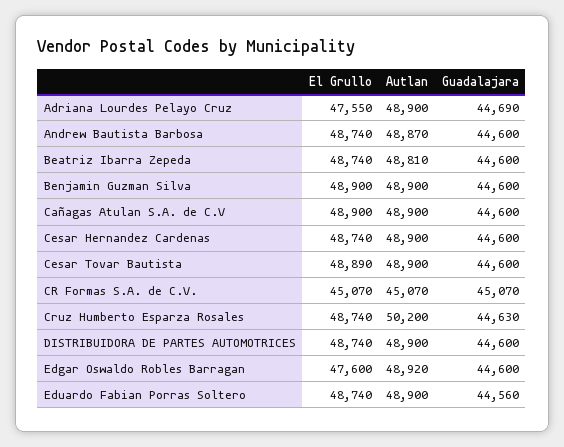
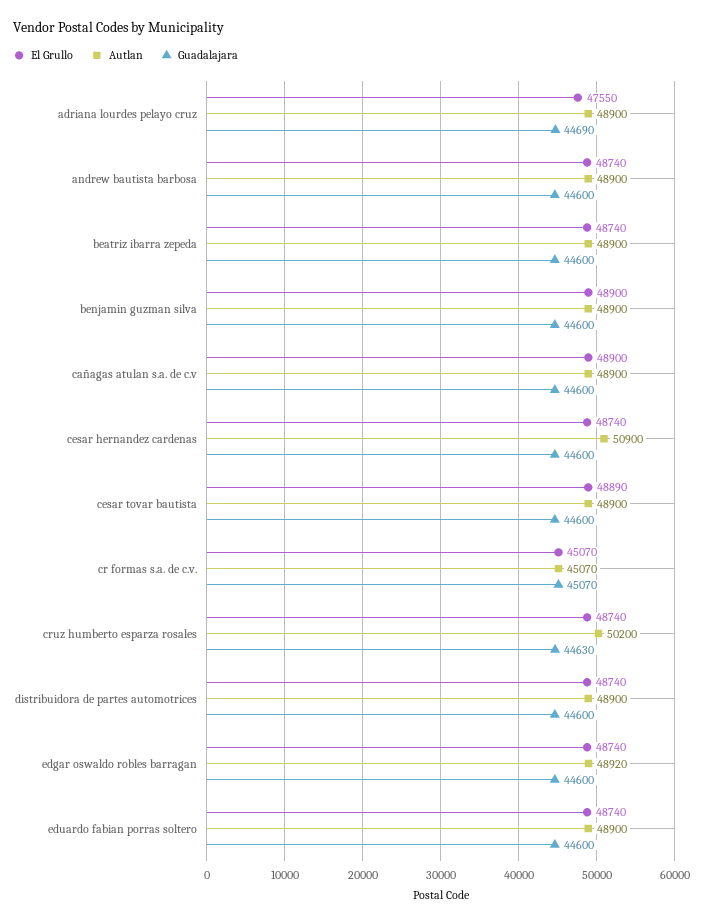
Autlan, Andrew Bautista Barbosa: 48870 -> 48900
Autlan, Beatriz Ibarra Zepeda: 48810 -> 48900
Autlan, Cesar Hernandez Cardenas: 48900 -> 50900
El Grullo, Edgar Oswaldo Robles Barragan: 47600 -> 48740
Guadalajara, Eduardo Fabian Porras Soltero: 44560 -> 44600

